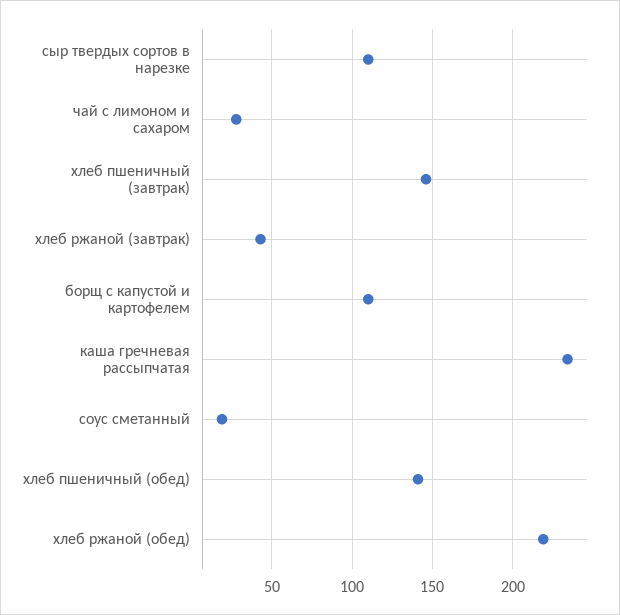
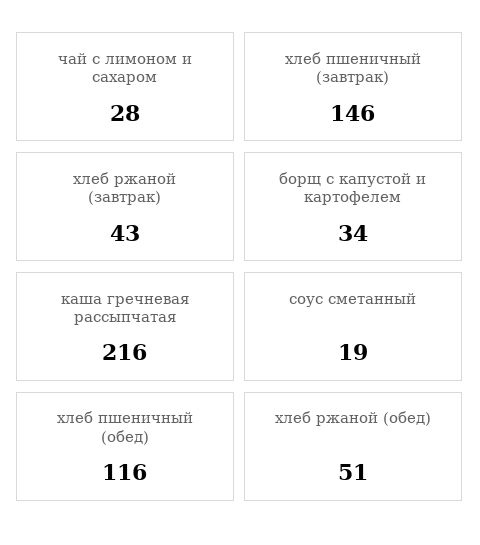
сыр твердых сортов в нарезке: 110 -> none
борщ с капустой и картофелем: 110 -> 34
каша гречневая рассыпчатая: 235 -> 216
хлеб пшеничный (обед): 140 -> 116
хлеб ржаной (обед): 220 -> 51

